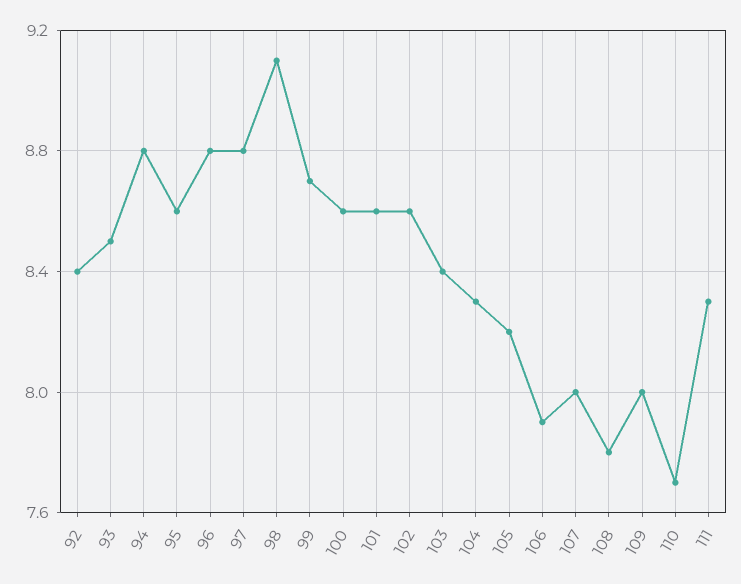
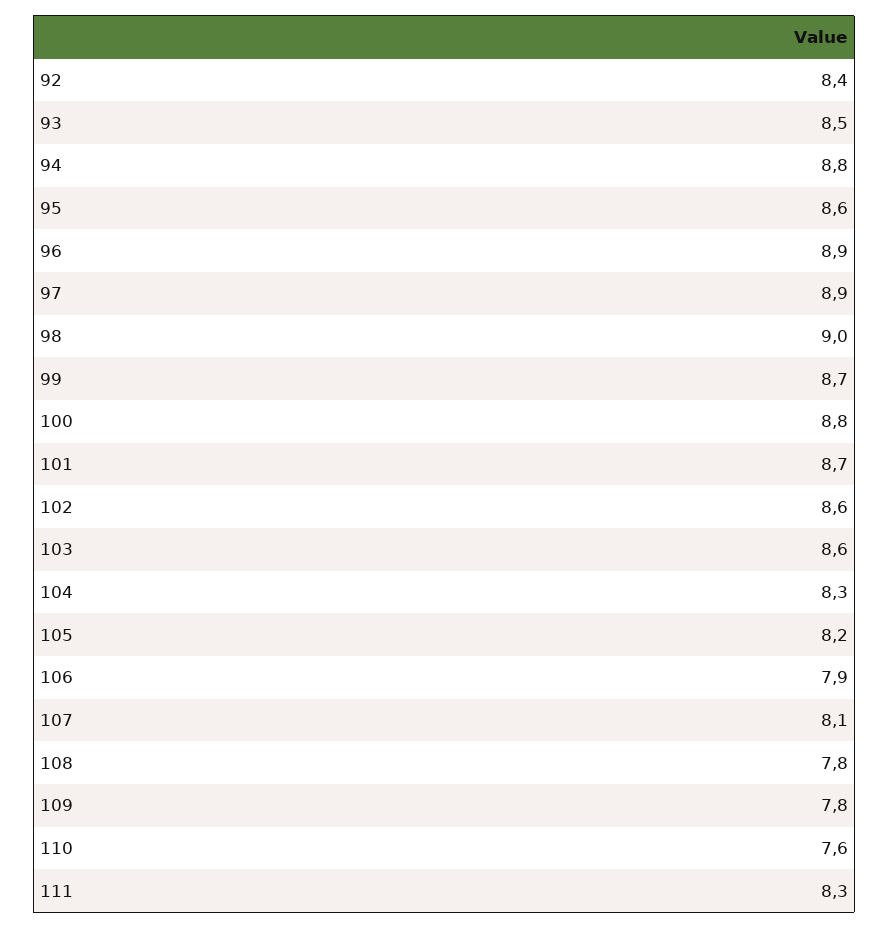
96: 8.8 -> 8.9
97: 8.8 -> 8.9
98: 9.1 -> 9
100: 8.6 -> 8.8
101: 8.6 -> 8.7
103: 8.4 -> 8.6
107: 8 -> 8.1
109: 8 -> 7.8
110: 7.7 -> 7.6

